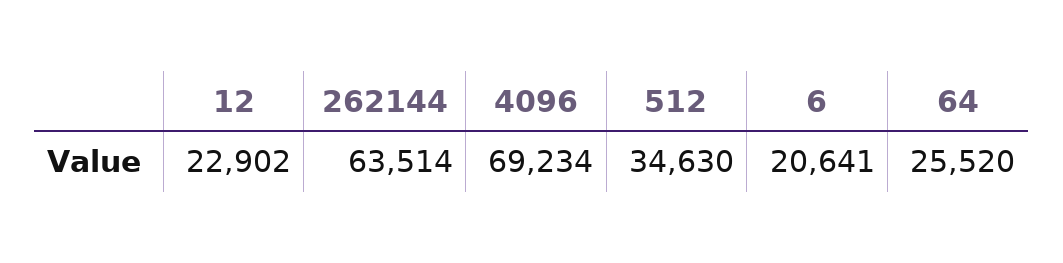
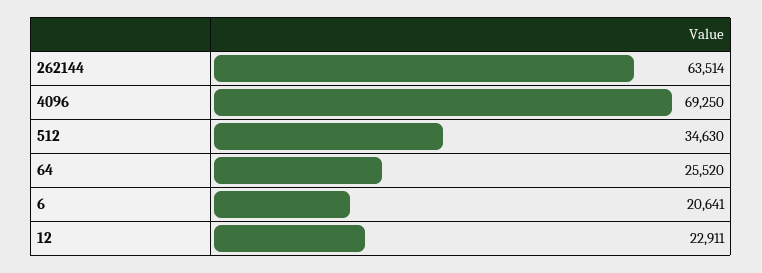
12: 22902 -> 22911
4096: 69234 -> 69250

